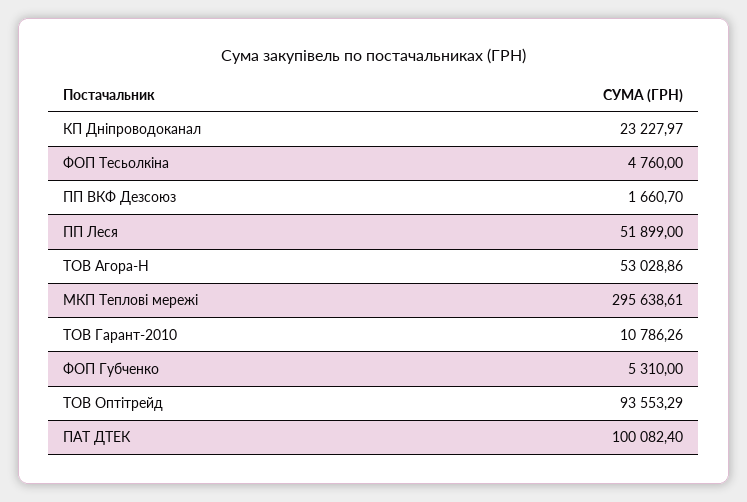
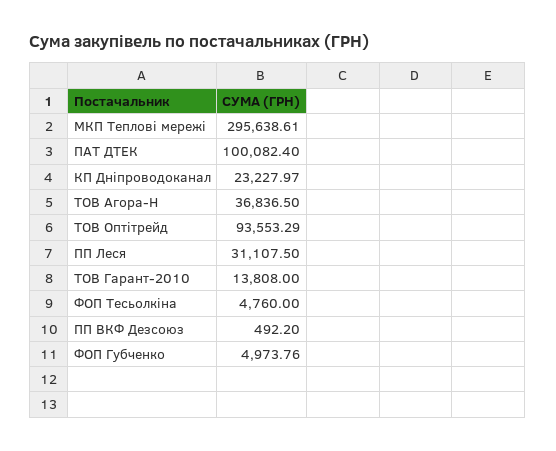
ПП ВКФ Дезсоюз: 1660.7 -> 492.2
ПП Леся: 51899 -> 31107.5
ТОВ Агора-Н: 53028.86 -> 36836.5
ТОВ Гарант-2010: 10786.26 -> 13808
ФОП Губченко: 5310 -> 4973.76

